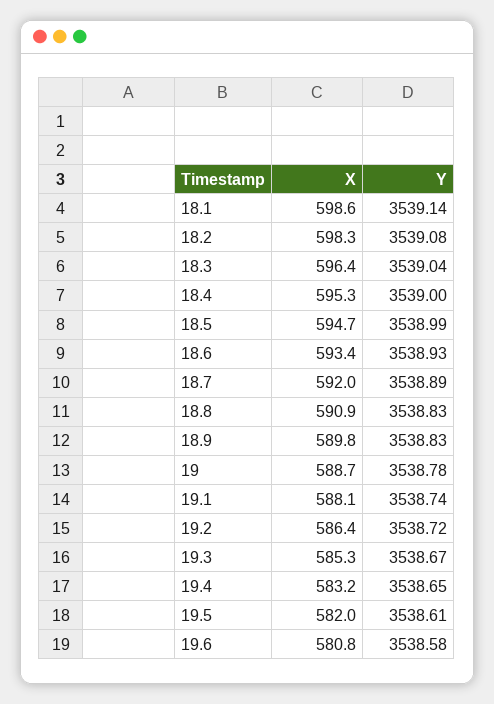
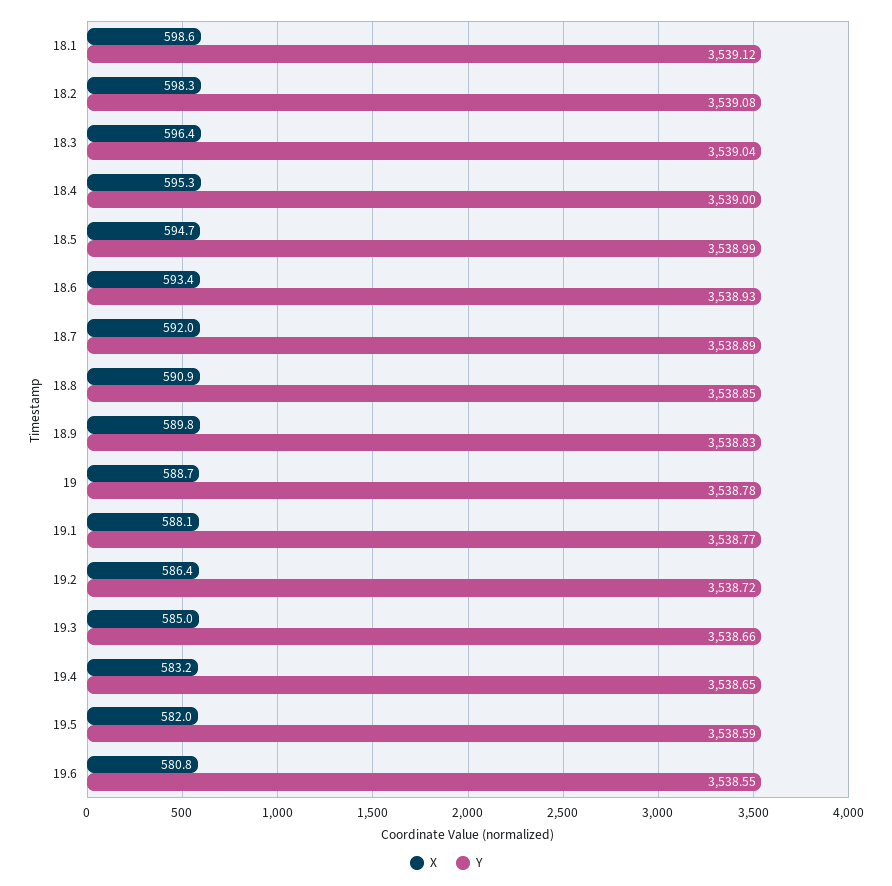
Y, 18.1: 3539.14 -> 3539.12
Y, 18.8: 3538.83 -> 3538.85
Y, 19.1: 3538.74 -> 3538.77
X, 19.3: 585.3 -> 585
Y, 19.3: 3538.67 -> 3538.66
Y, 19.5: 3538.61 -> 3538.59
Y, 19.6: 3538.58 -> 3538.55

